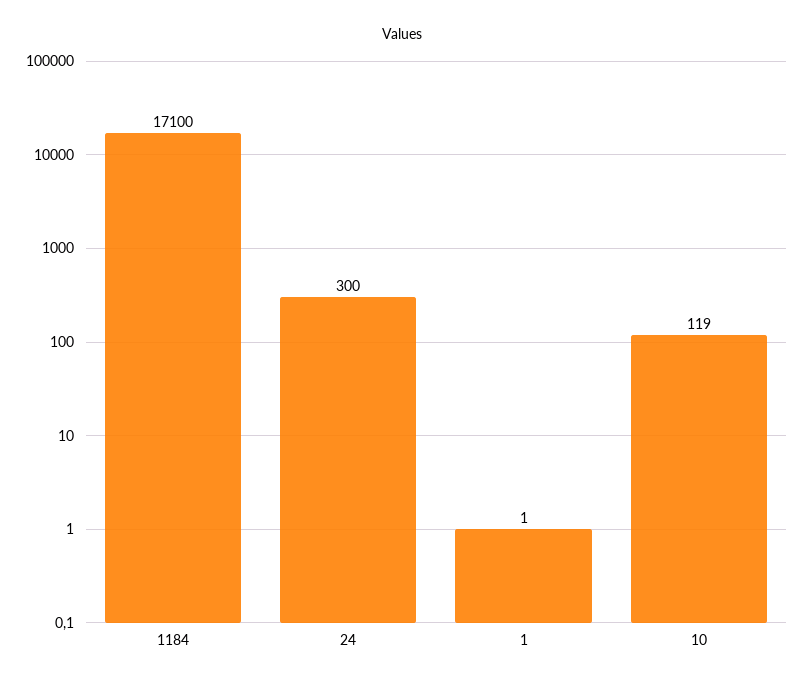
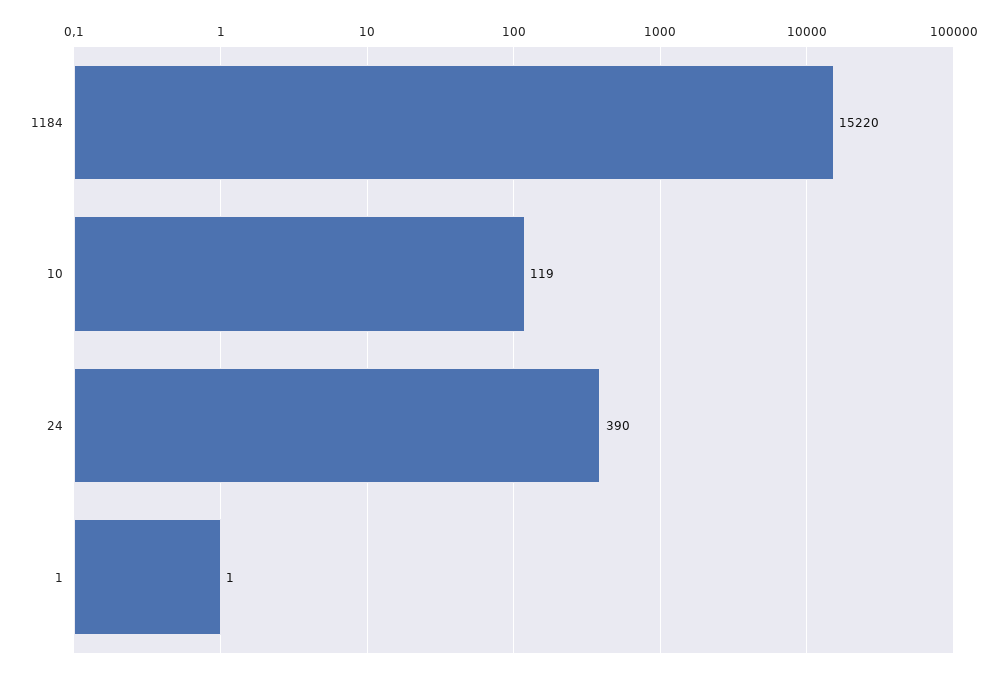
1184: 17100 -> 15220
24: 300 -> 390

